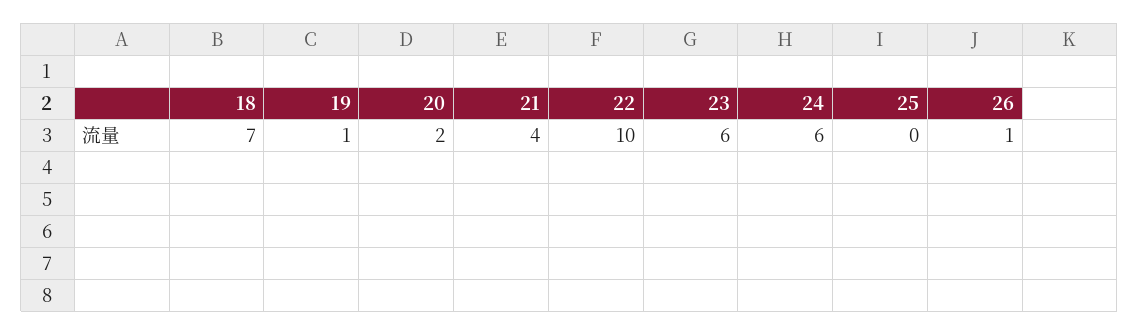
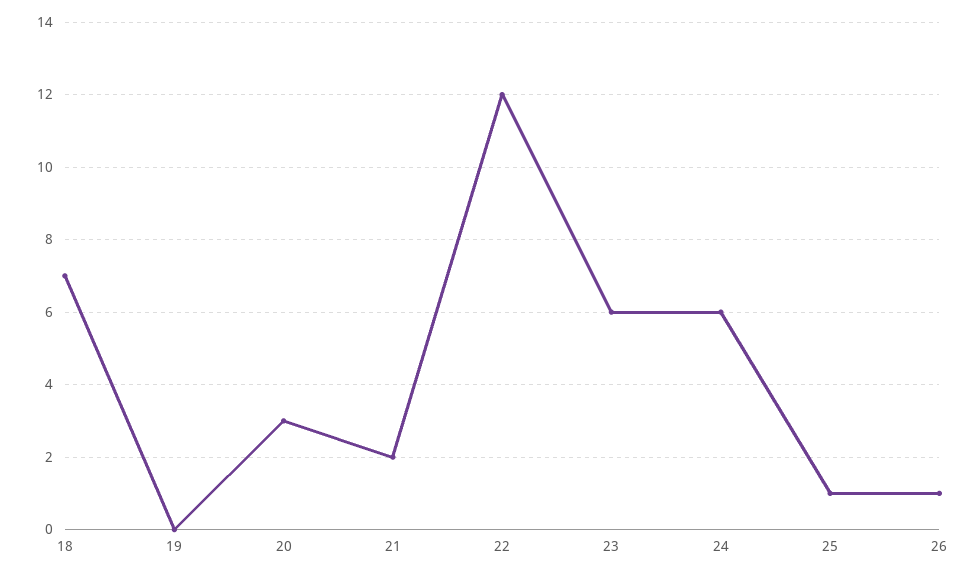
19: 1 -> 0
20: 2 -> 3
21: 4 -> 2
22: 10 -> 12
25: 0 -> 1

